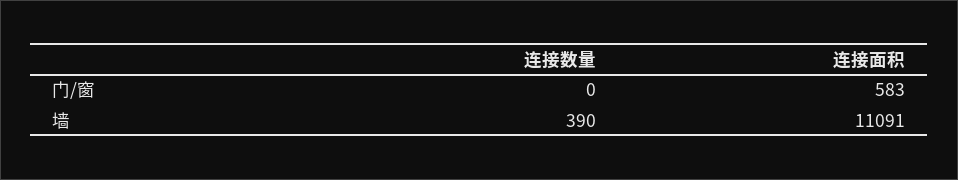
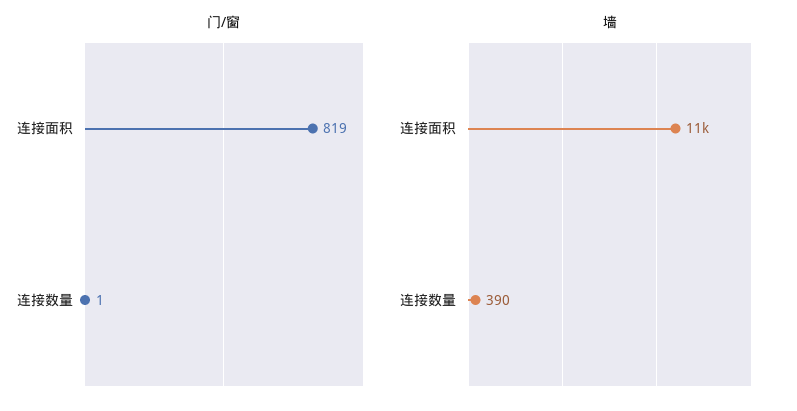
门/窗, 连接数量: 0 -> 1
门/窗, 连接面积: 583 -> 819

